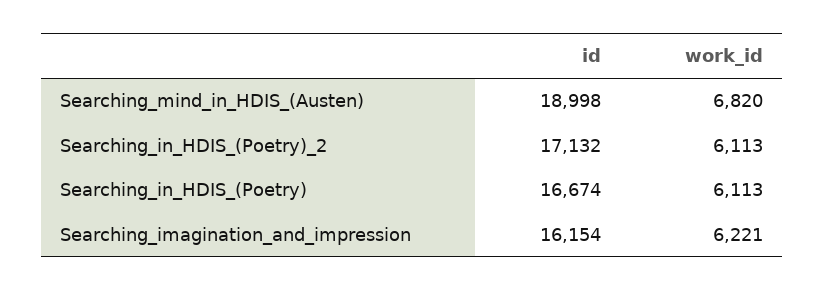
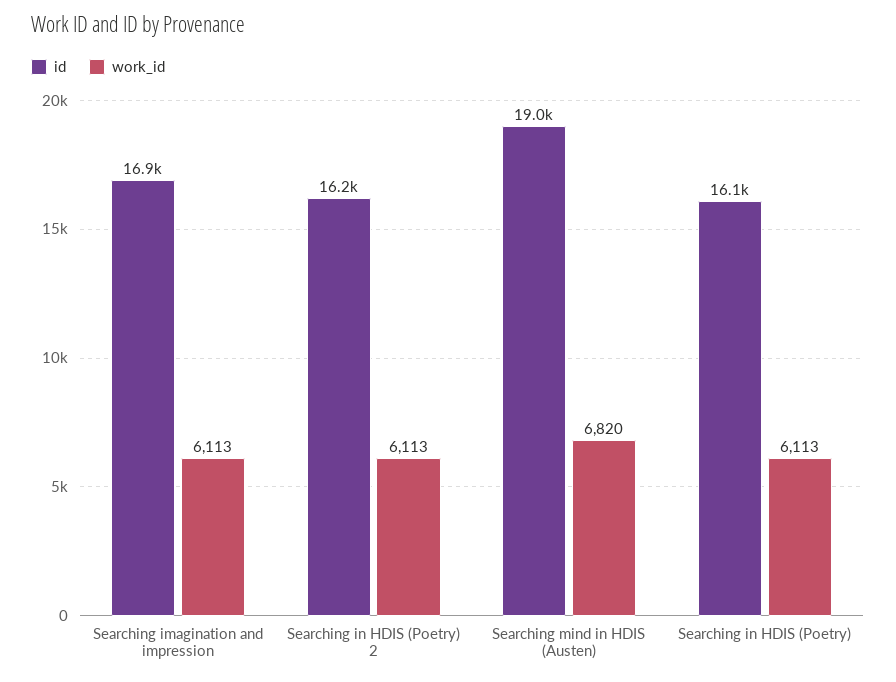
id, Searching_in_HDIS_(Poetry)_2: 17132 -> 16200
id, Searching_in_HDIS_(Poetry): 16674 -> 16100
id, Searching_imagination_and_impression: 16154 -> 16900
work_id, Searching_imagination_and_impression: 6221 -> 6113

